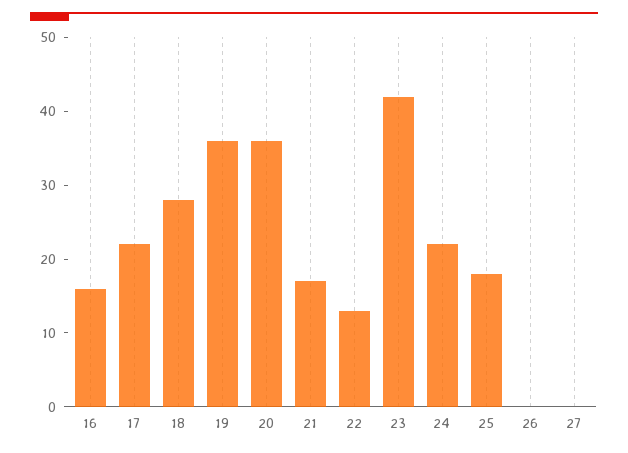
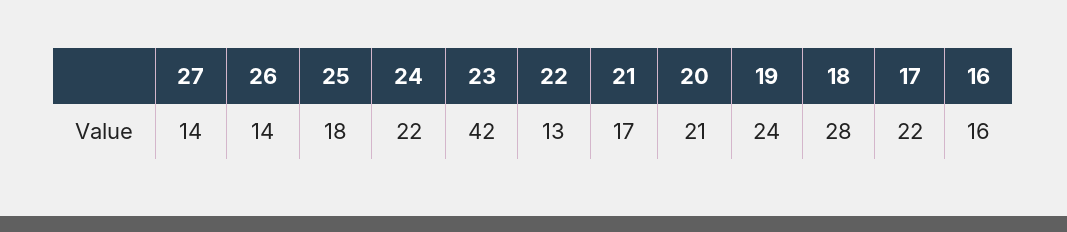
19: 35 -> 24
20: 35 -> 21
26: 0 -> 14
27: 0 -> 14

